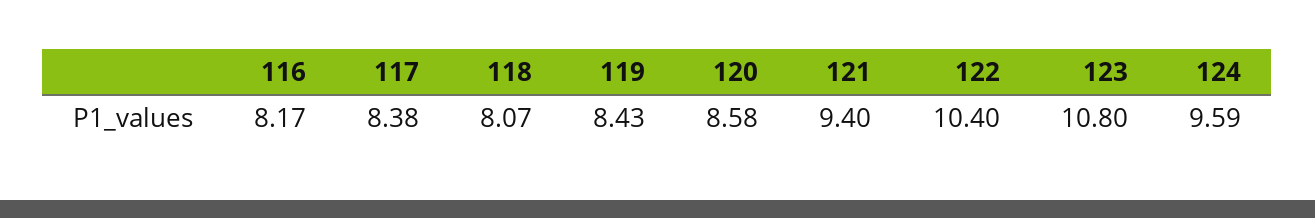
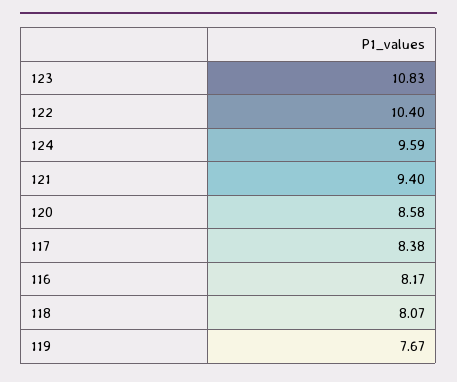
119: 8.43 -> 7.67
123: 10.8 -> 10.83

